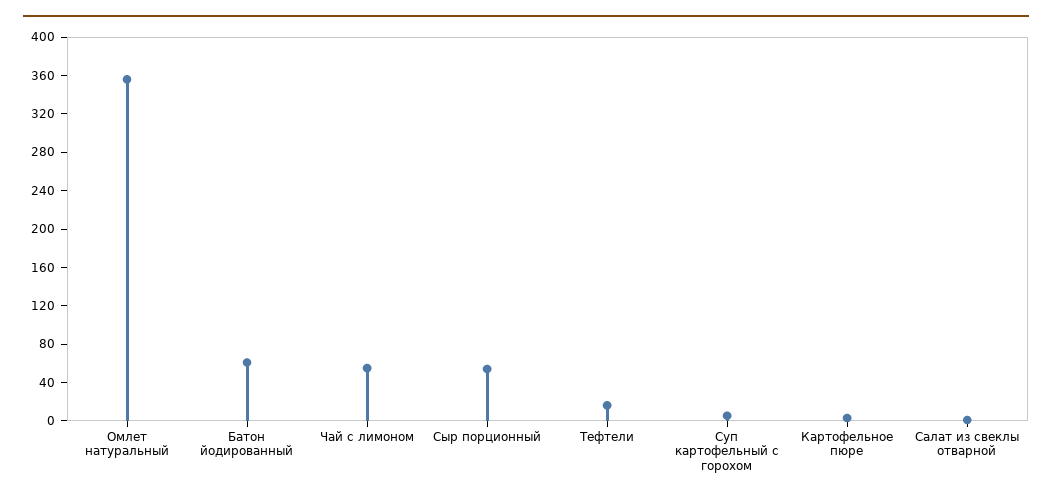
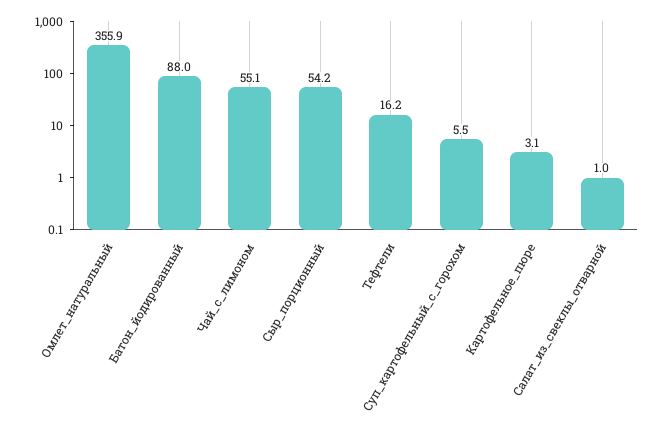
Батон йодированный: 60 -> 88

